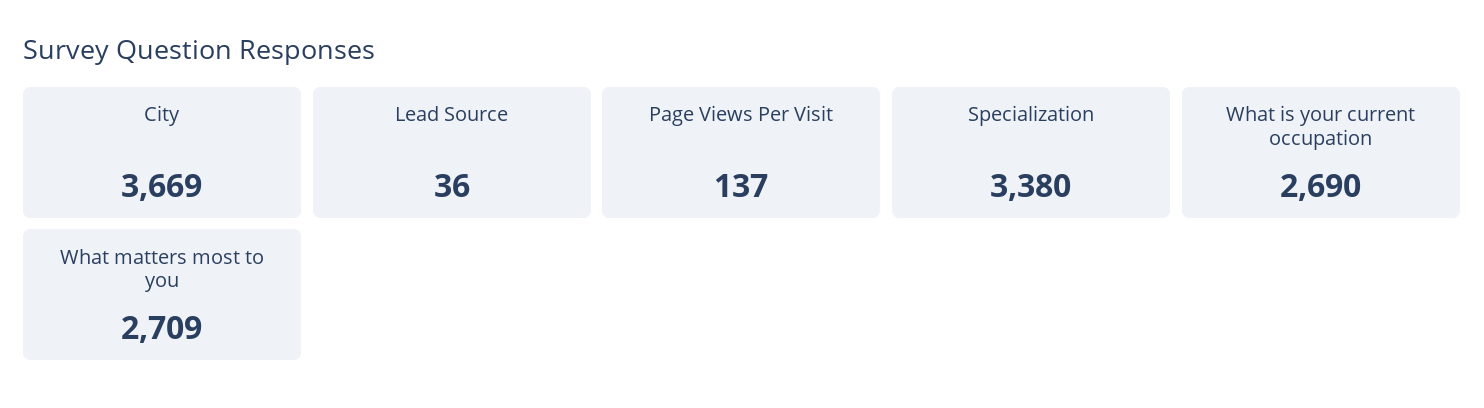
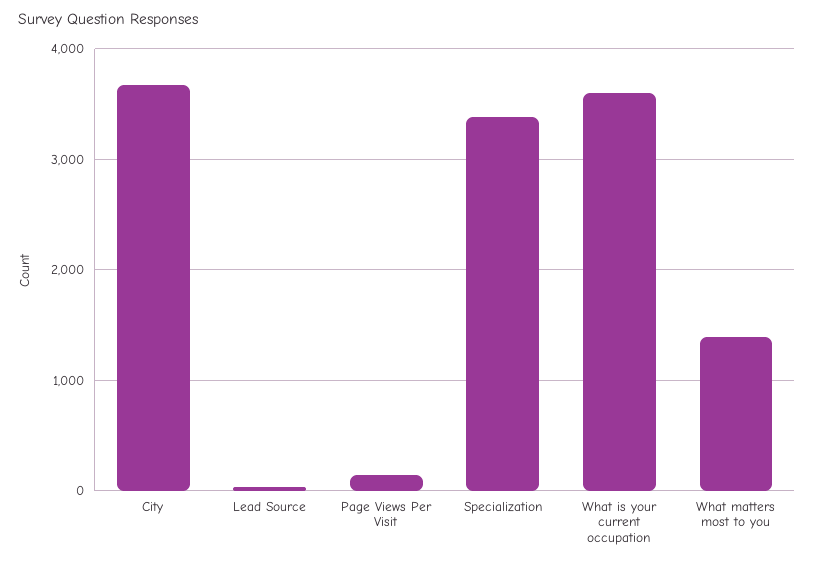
What is your current occupation: 2690 -> 3600
What matters most to you: 2709 -> 1400

